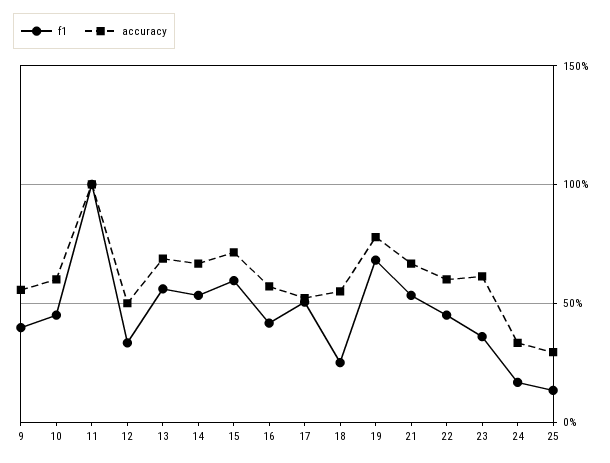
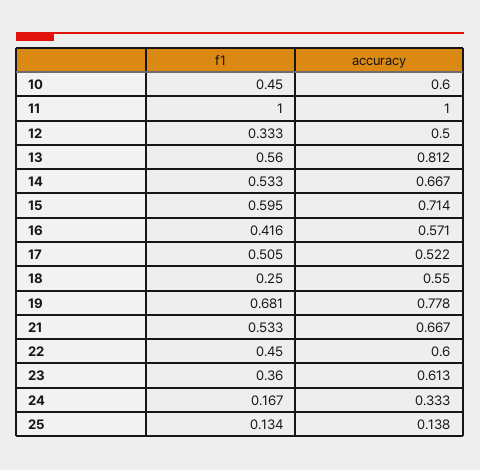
f1, 9: 0.4 -> none
accuracy, 9: 0.55 -> none
accuracy, 13: 0.7 -> 0.812
accuracy, 25: 0.3 -> 0.138

